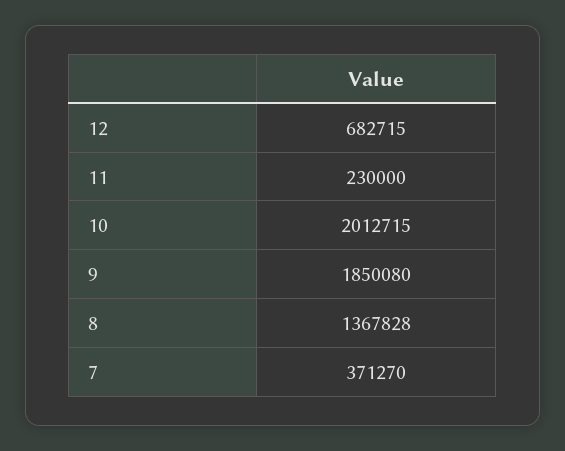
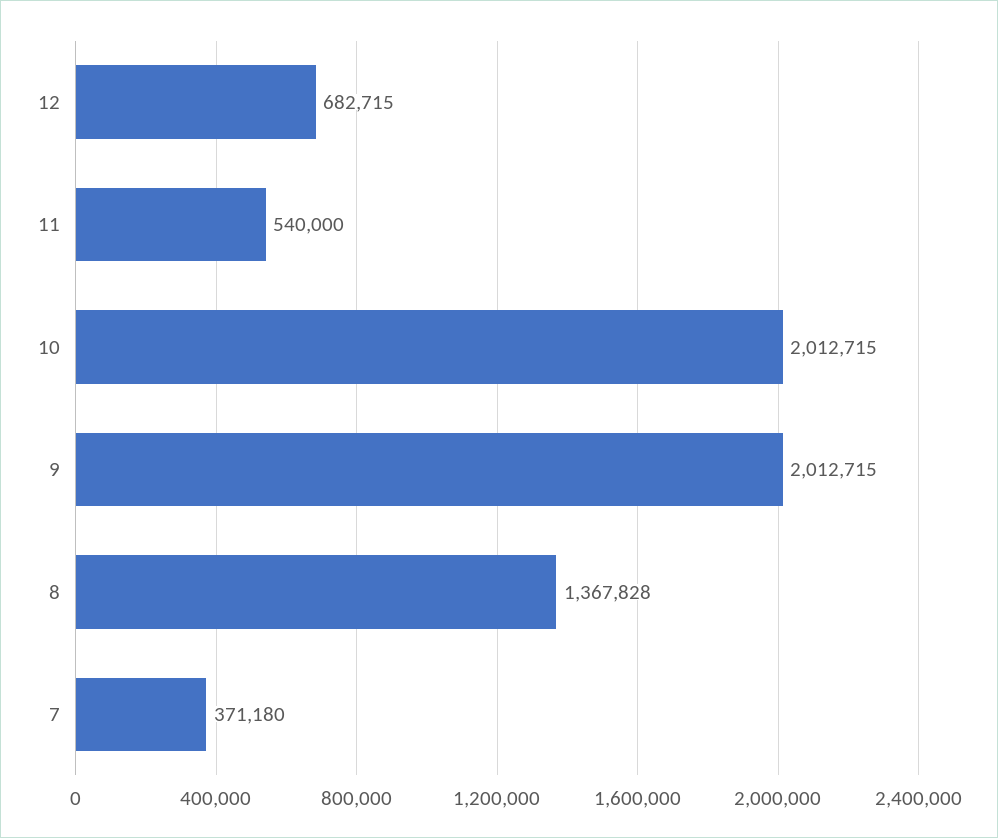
11: 230000 -> 540000
9: 1850080 -> 2012715
7: 371270 -> 371180

